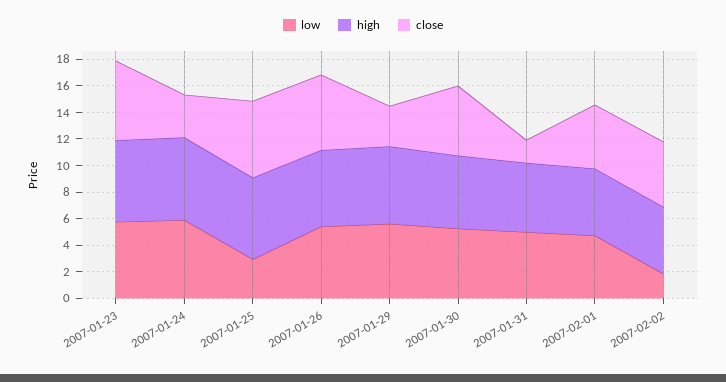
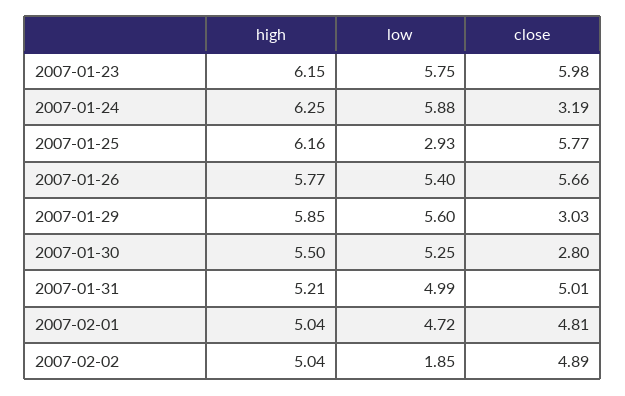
close, 2007-01-30: 5 -> 2.8
close, 2007-01-31: 2 -> 5.01

